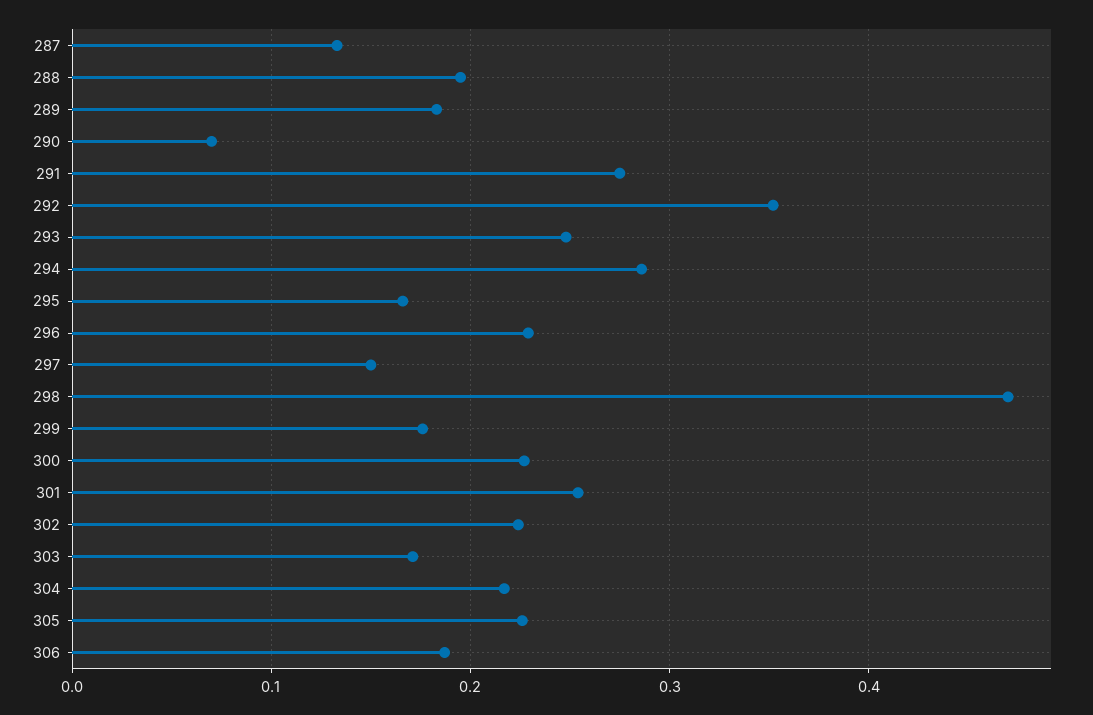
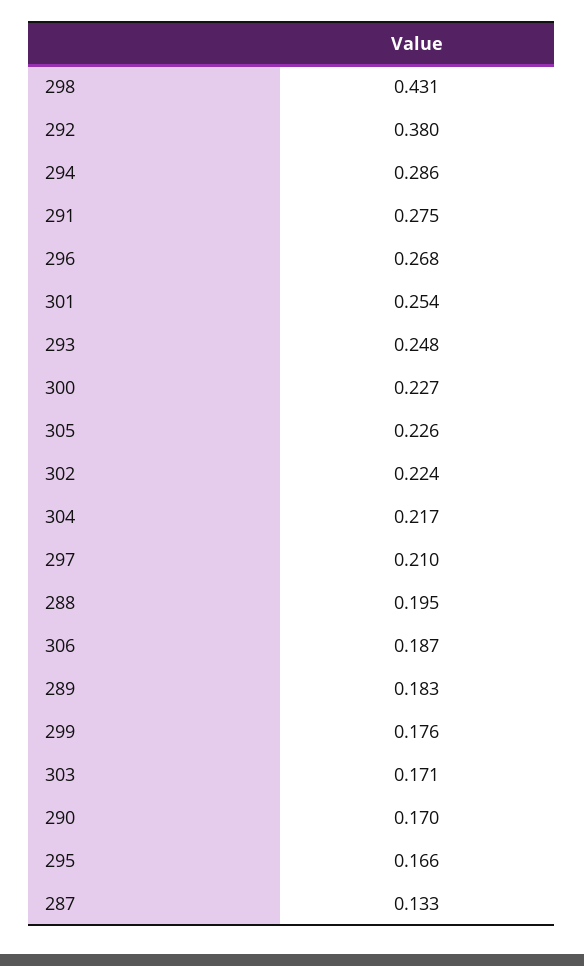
290: 0.07 -> 0.17
292: 0.35 -> 0.38
296: 0.23 -> 0.268
297: 0.15 -> 0.21
298: 0.47 -> 0.431

